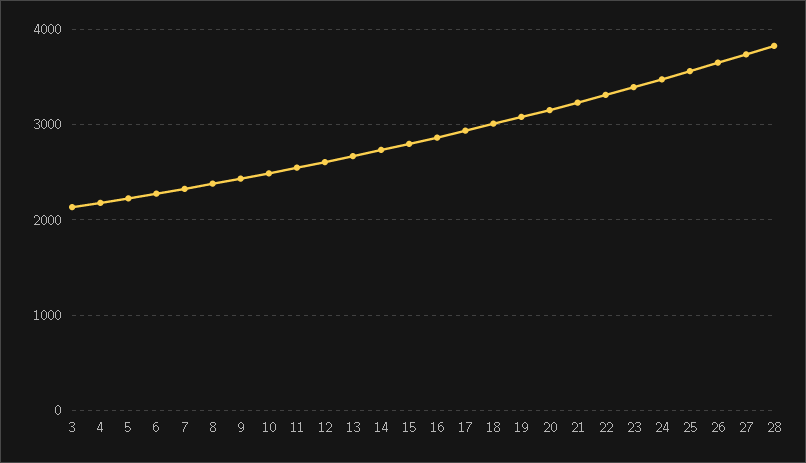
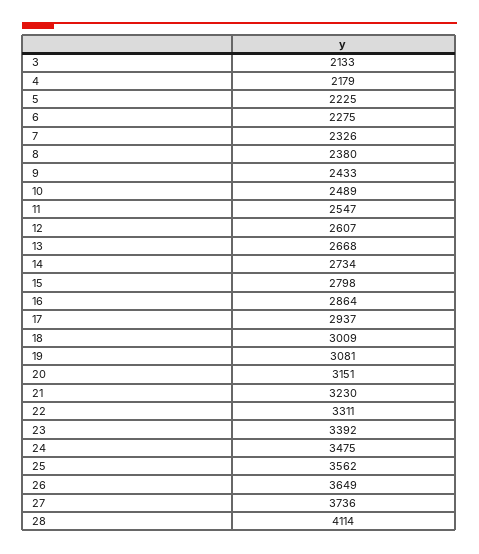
28: 3800 -> 4114

